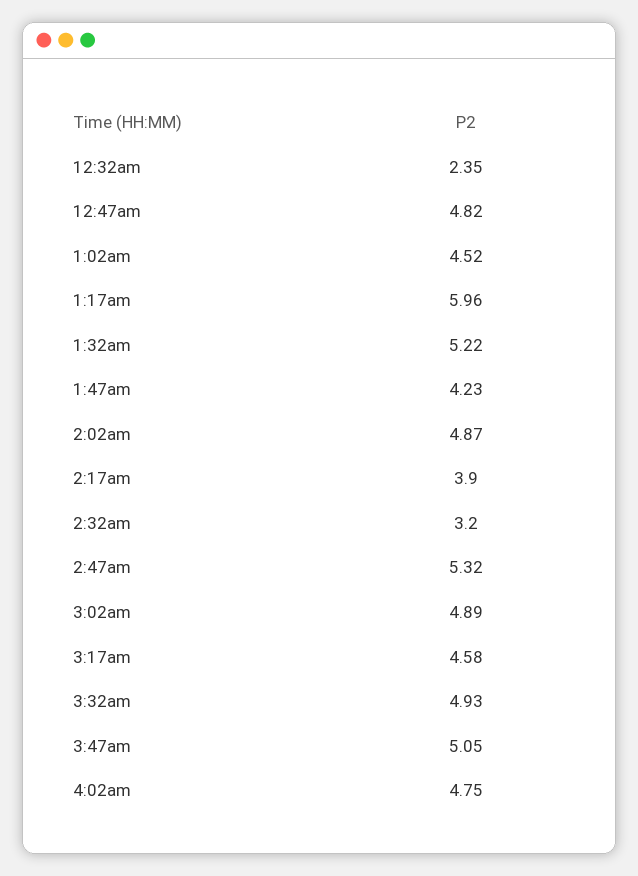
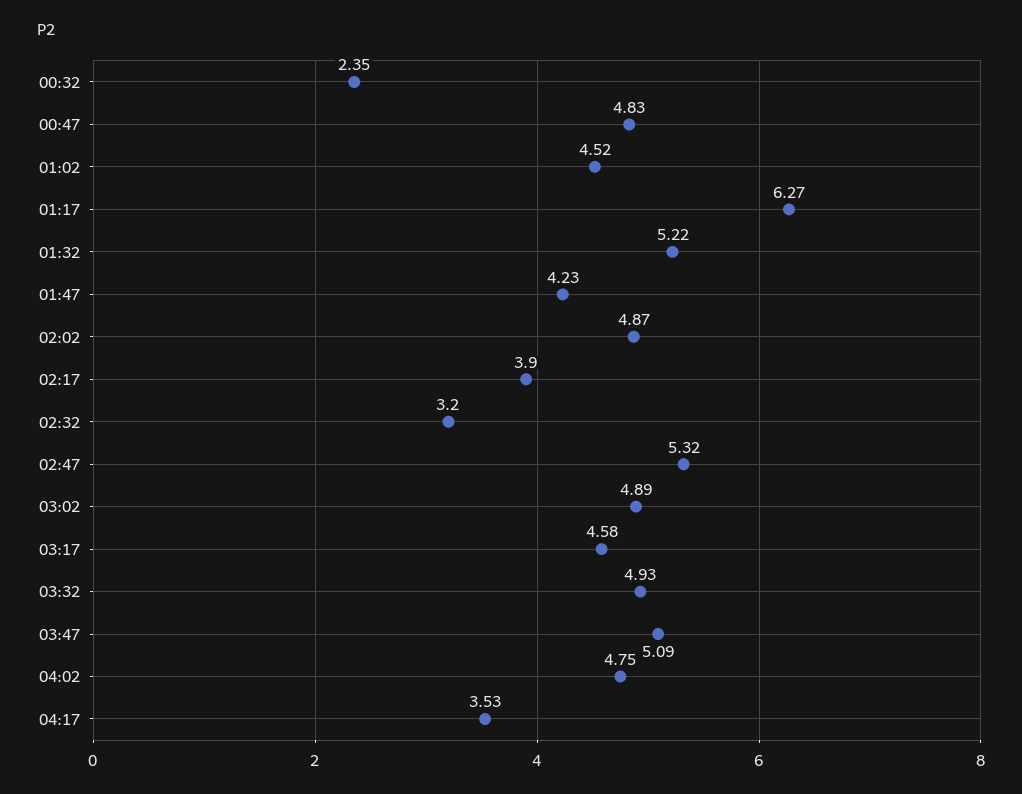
12:47am: 4.82 -> 4.83
1:17am: 5.96 -> 6.27
3:47am: 5.05 -> 5.09
04:17: none -> 3.53

